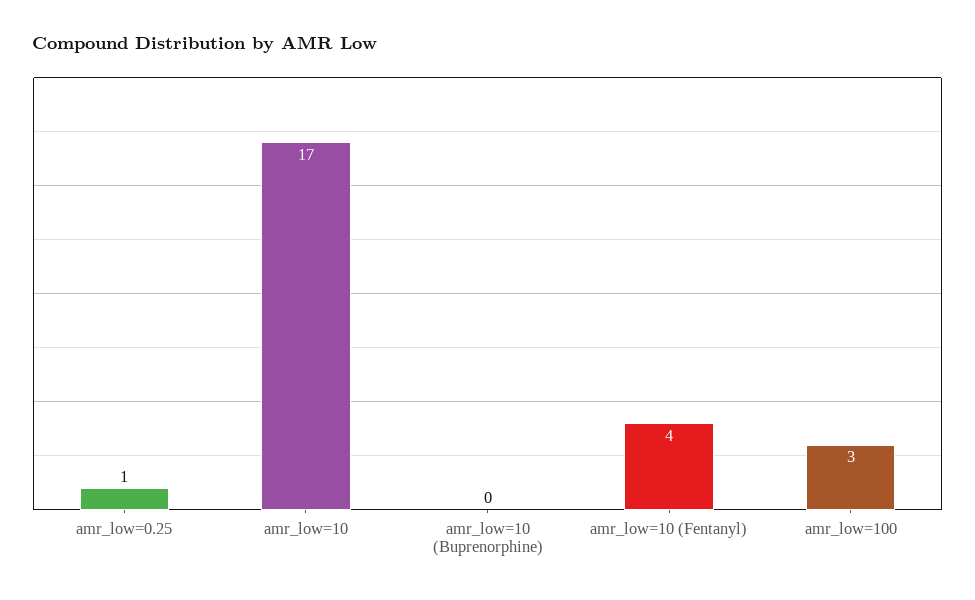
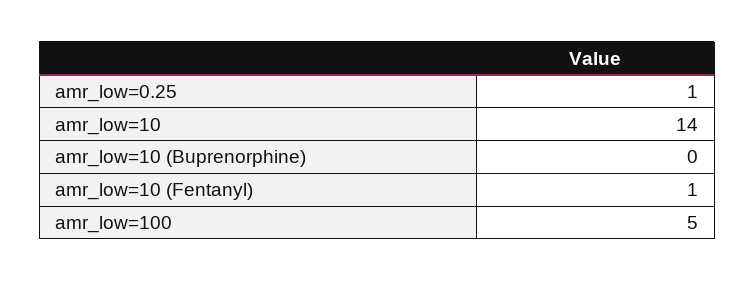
amr_low=10: 17 -> 14
amr_low=10 (Fentanyl): 4 -> 1
amr_low=100: 3 -> 5

